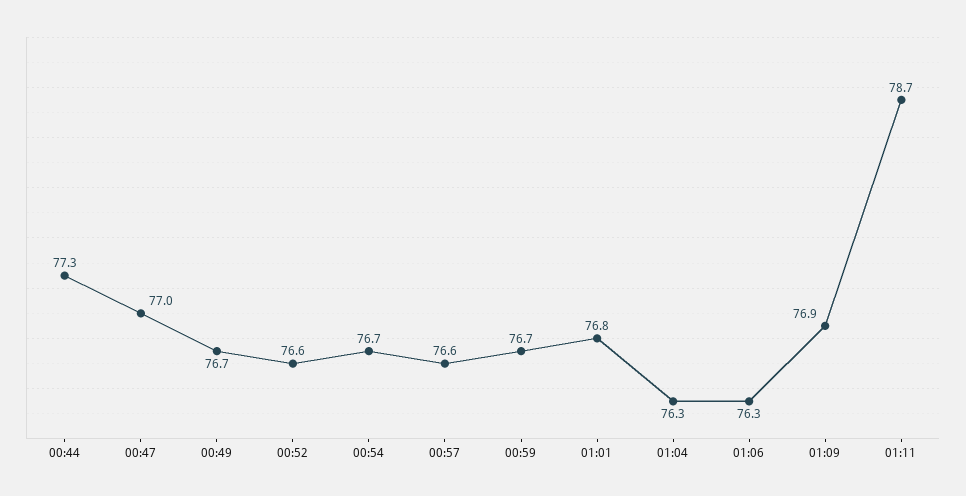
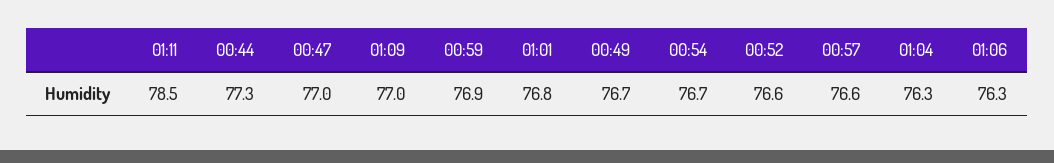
00:59: 76.7 -> 76.9
01:09: 76.9 -> 77
01:11: 78.7 -> 78.5

